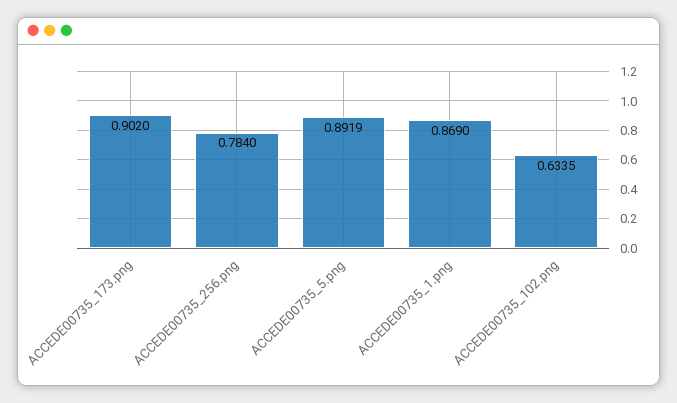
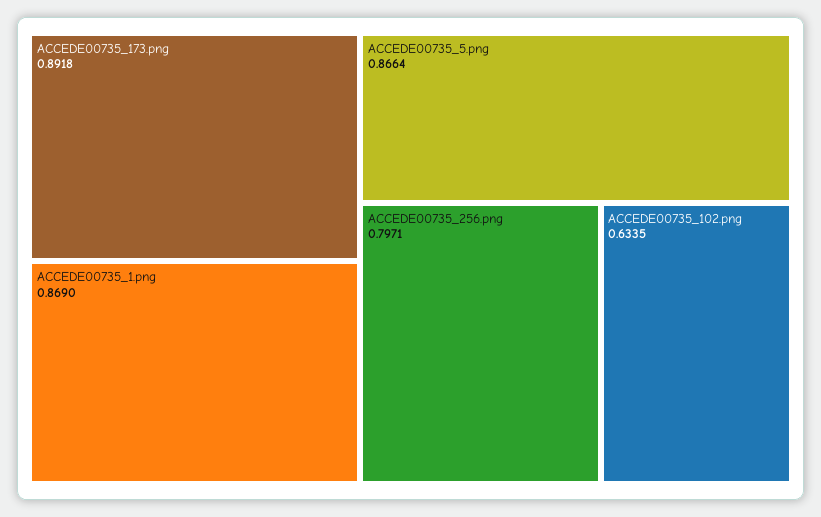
ACCEDE00735_173.png: 0.902 -> 0.8918
ACCEDE00735_256.png: 0.784 -> 0.7971
ACCEDE00735_5.png: 0.8919 -> 0.8664

